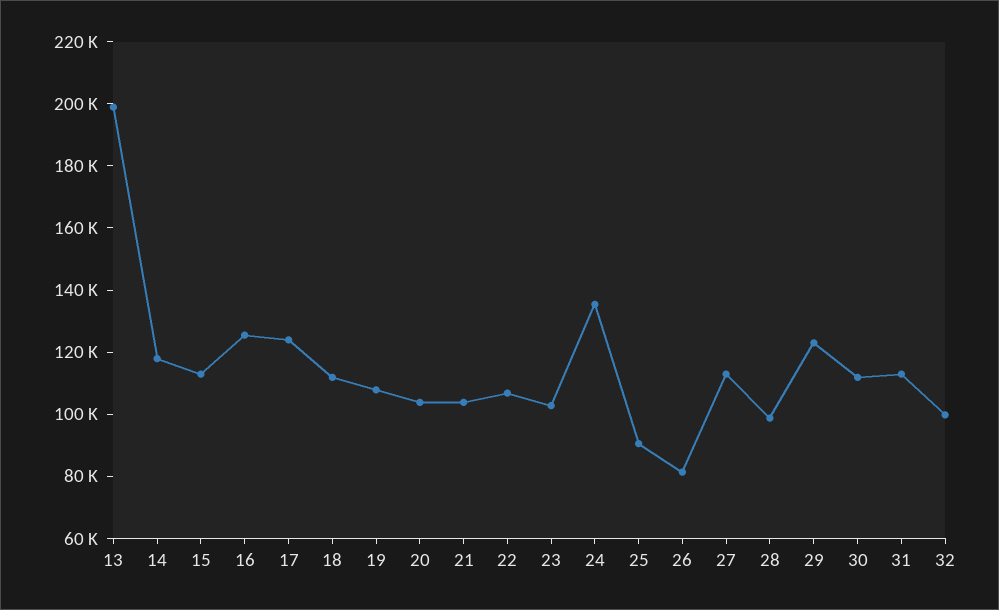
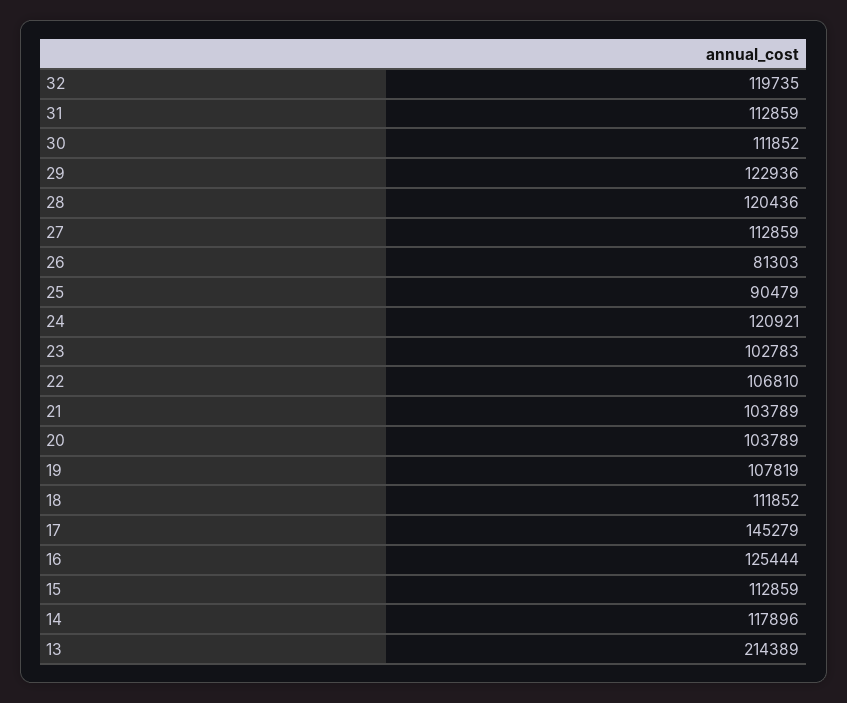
13: 200000 -> 214389
17: 125000 -> 145279
24: 135000 -> 120921
28: 100000 -> 120436
32: 100000 -> 119735

